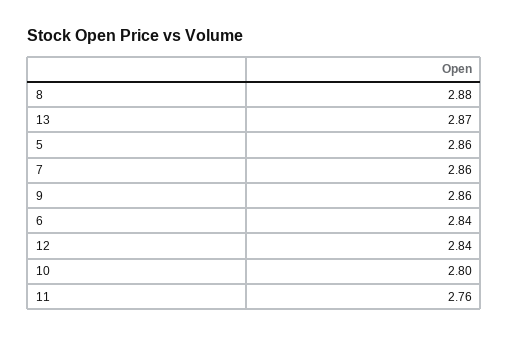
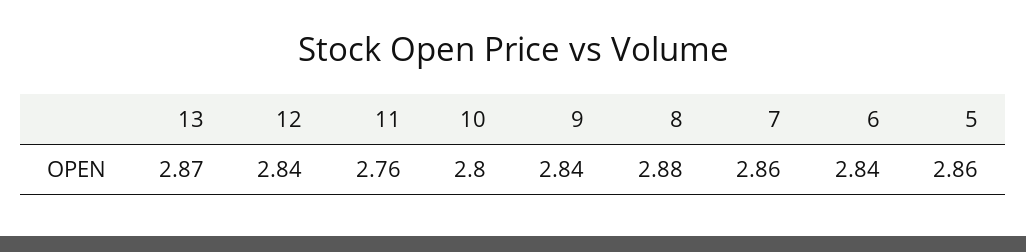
9: 2.86 -> 2.84

